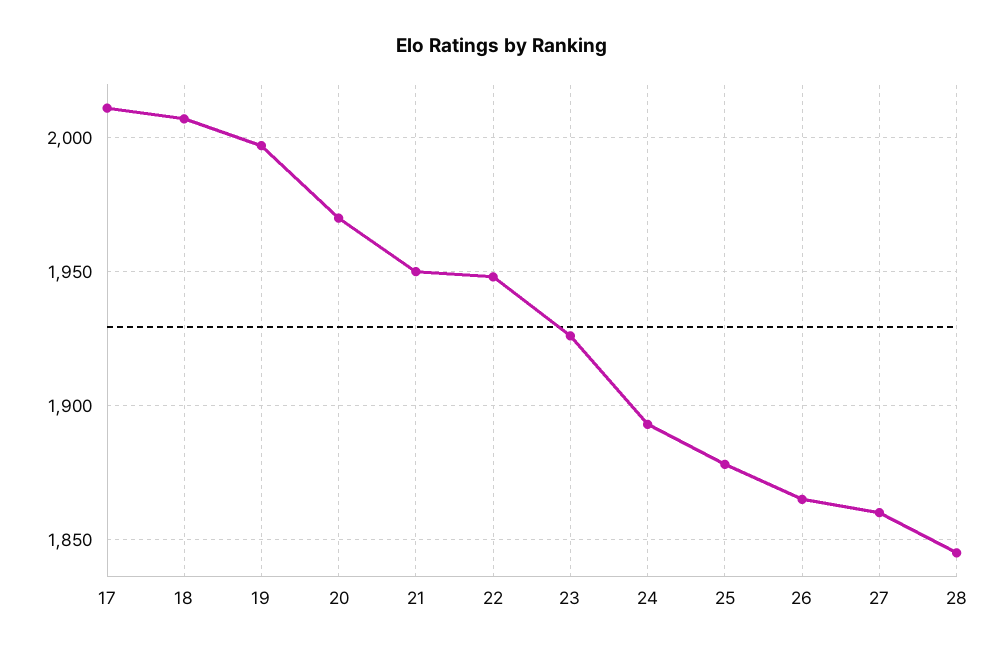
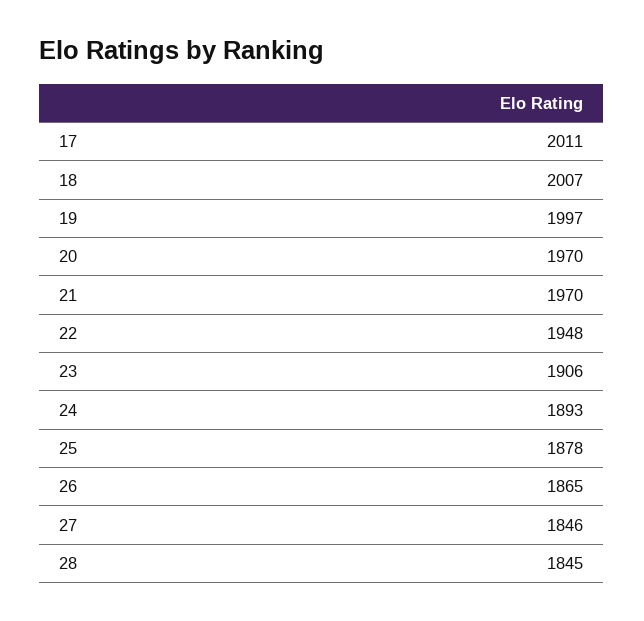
21: 1950 -> 1970
23: 1925 -> 1906
27: 1860 -> 1846

